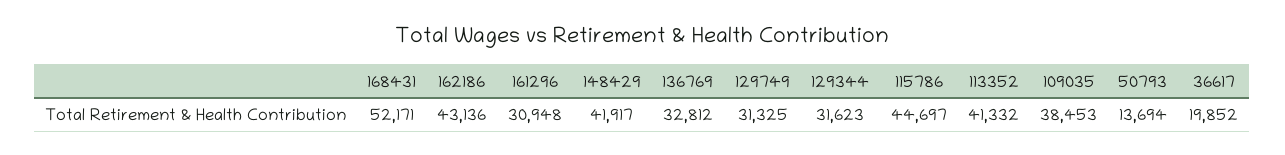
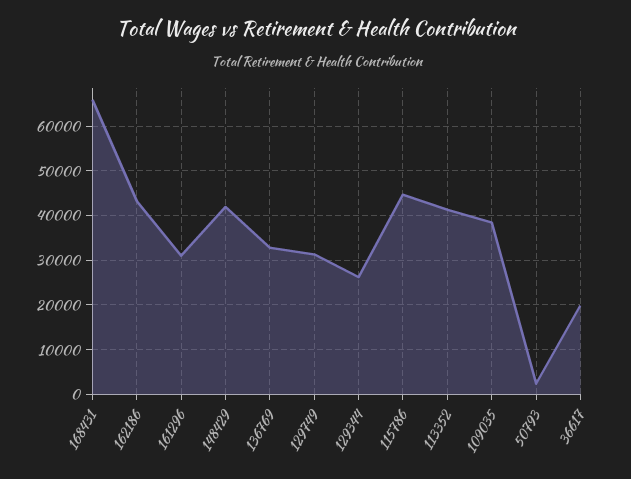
168431: 52171 -> 66000
129344: 31623 -> 26000
50793: 13694 -> 2000

